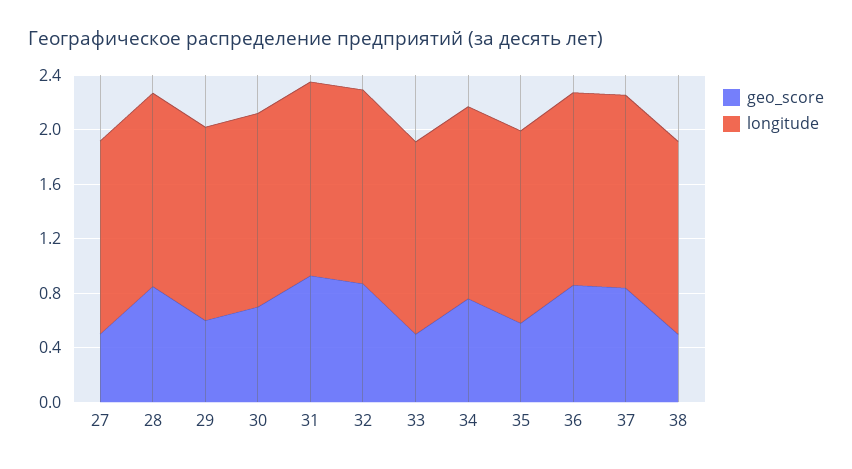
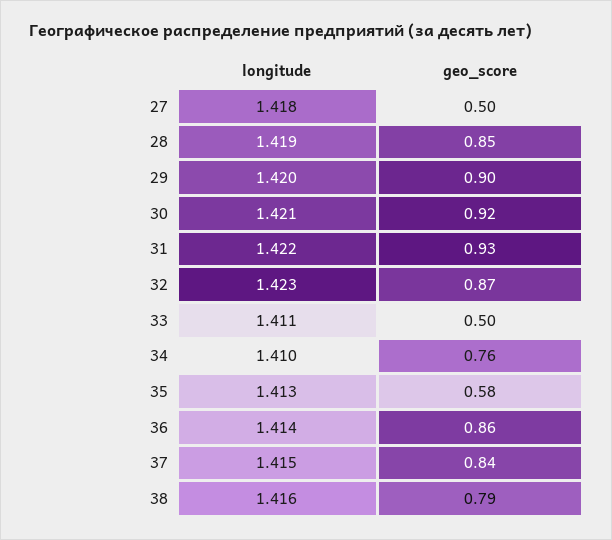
geo_score, 29: 0.6 -> 0.9
geo_score, 30: 0.7 -> 0.92
geo_score, 38: 0.5 -> 0.79

